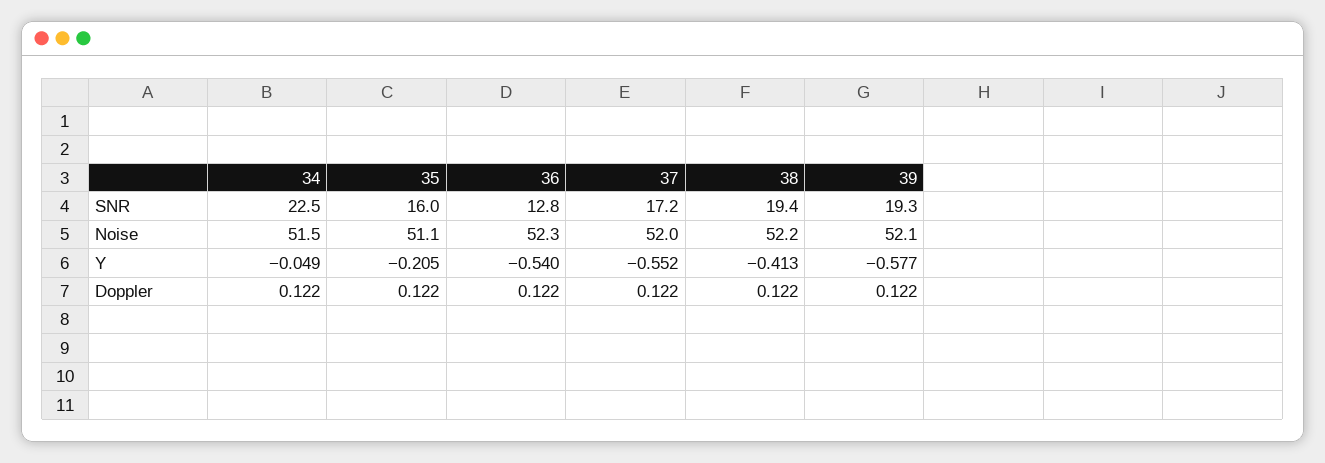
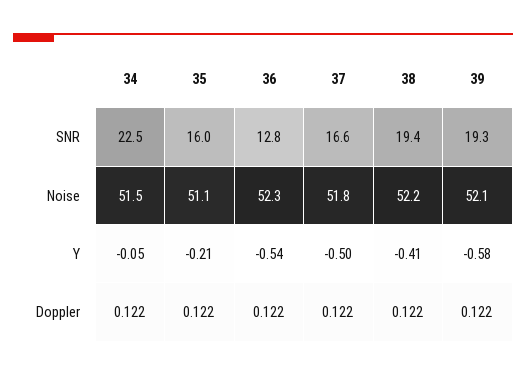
37, SNR: 17.2 -> 16.6
37, Noise: 52 -> 51.8
37, Y: -0.552 -> -0.5

